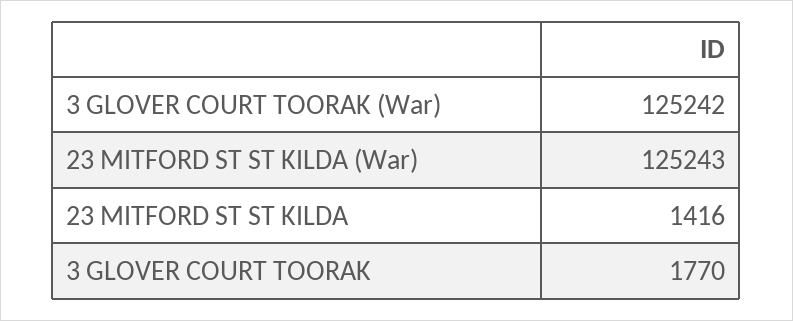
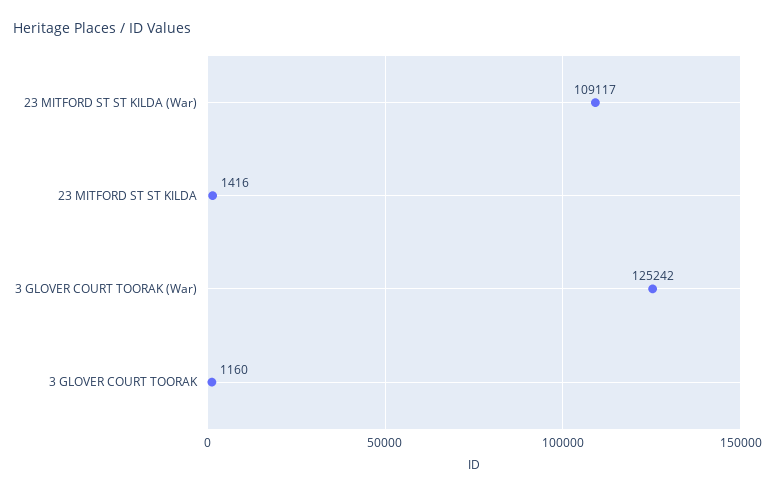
23 MITFORD ST ST KILDA (War): 125243 -> 109117
3 GLOVER COURT TOORAK: 1770 -> 1160

